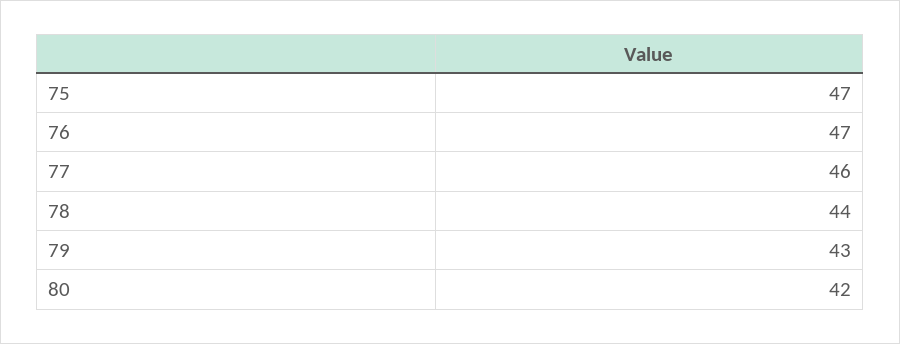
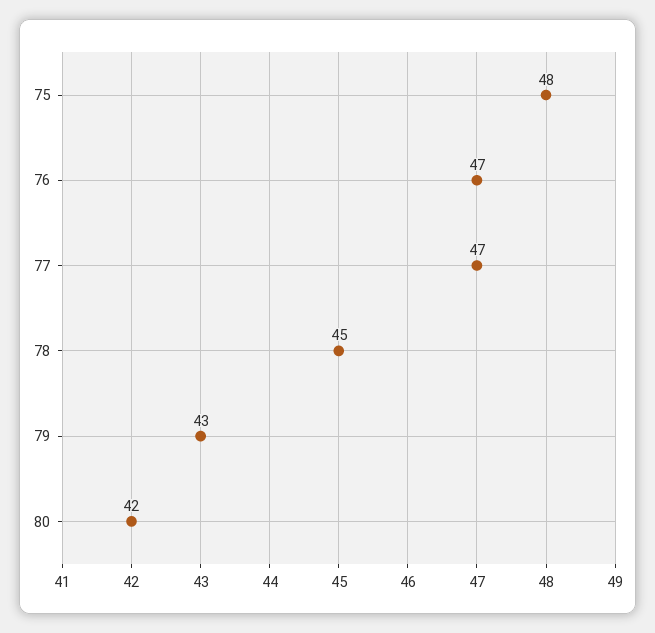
75: 47 -> 48
77: 46 -> 47
78: 44 -> 45

